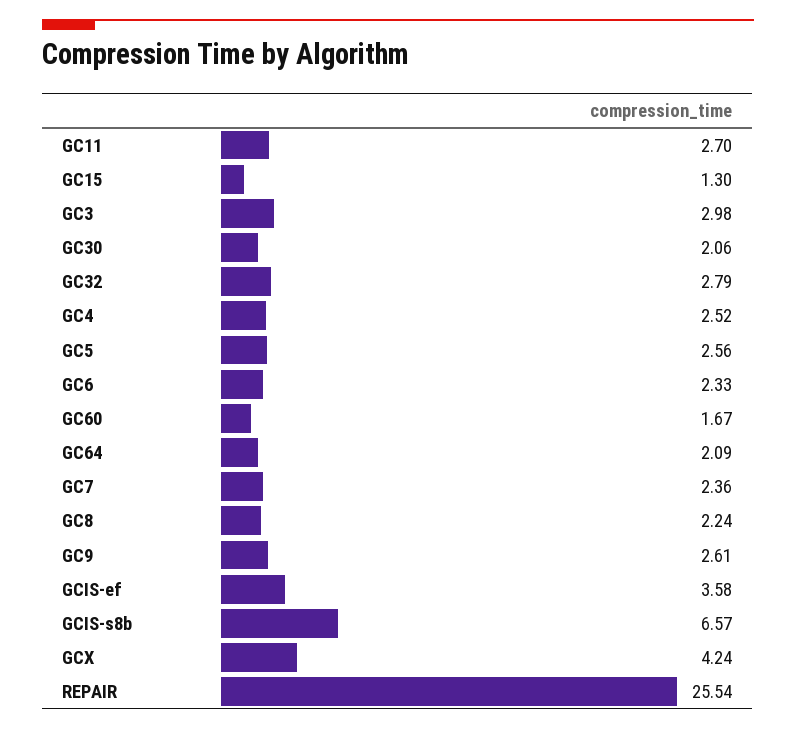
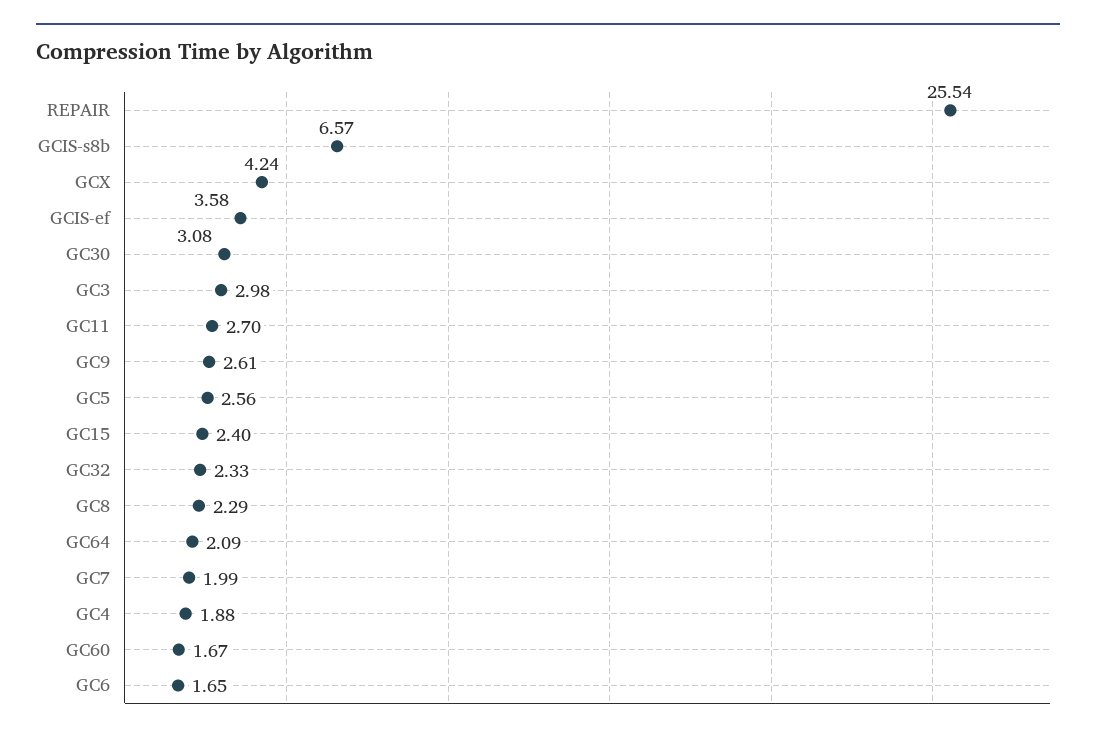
GC15: 1.3 -> 2.4
GC30: 2.06 -> 3.08
GC32: 2.79 -> 2.33
GC4: 2.52 -> 1.88
GC6: 2.33 -> 1.65
GC7: 2.36 -> 1.99
GC8: 2.24 -> 2.29

